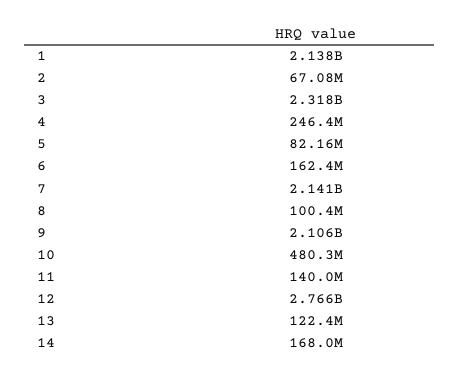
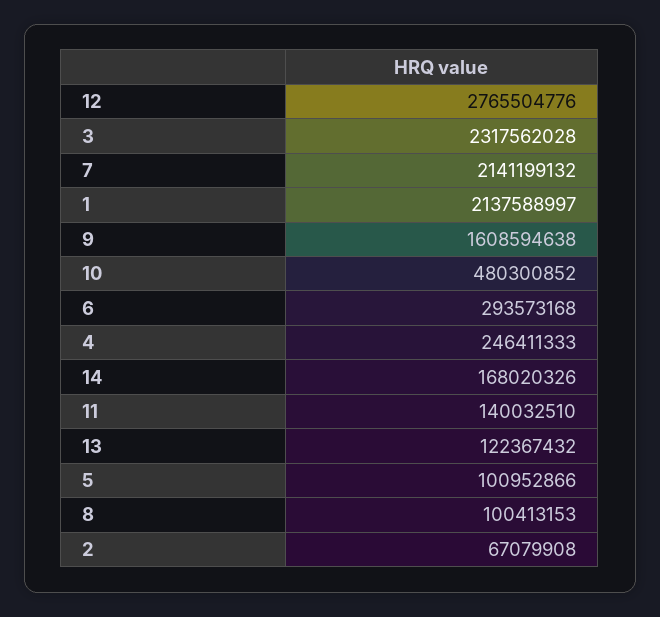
5: 82160000 -> 100952866
6: 162400000 -> 293573168
9: 2106000000 -> 1608594638

